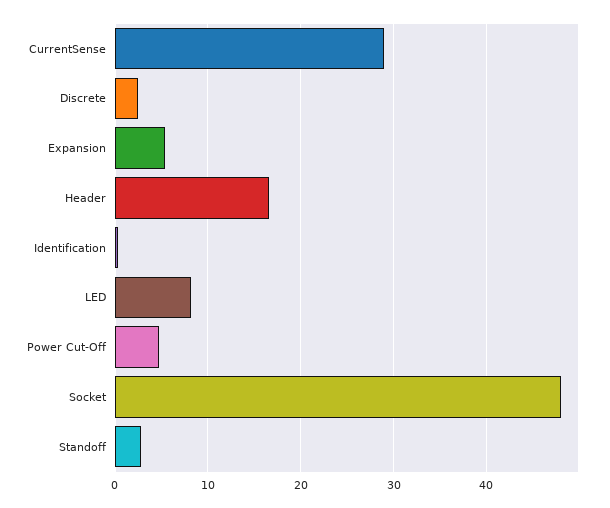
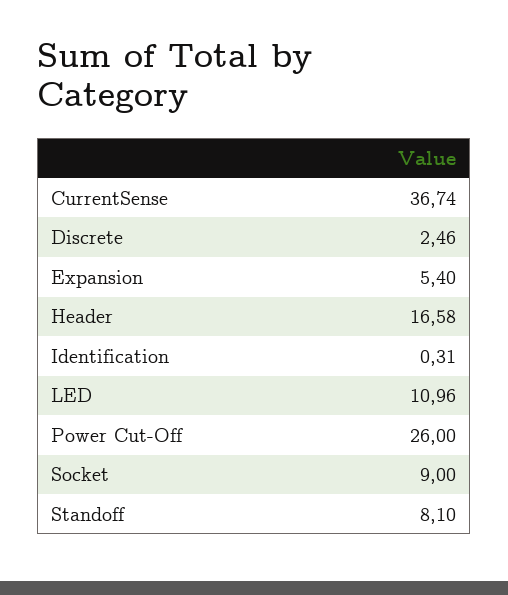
CurrentSense: 29 -> 36.74
LED: 8 -> 10.96
Power Cut-Off: 5 -> 26
Socket: 48 -> 9
Standoff: 3 -> 8.1

